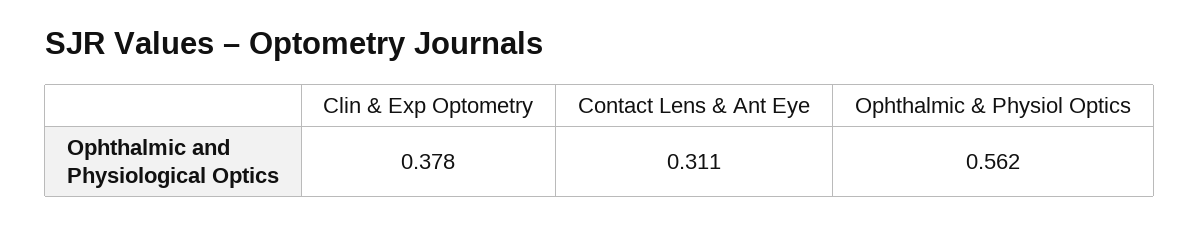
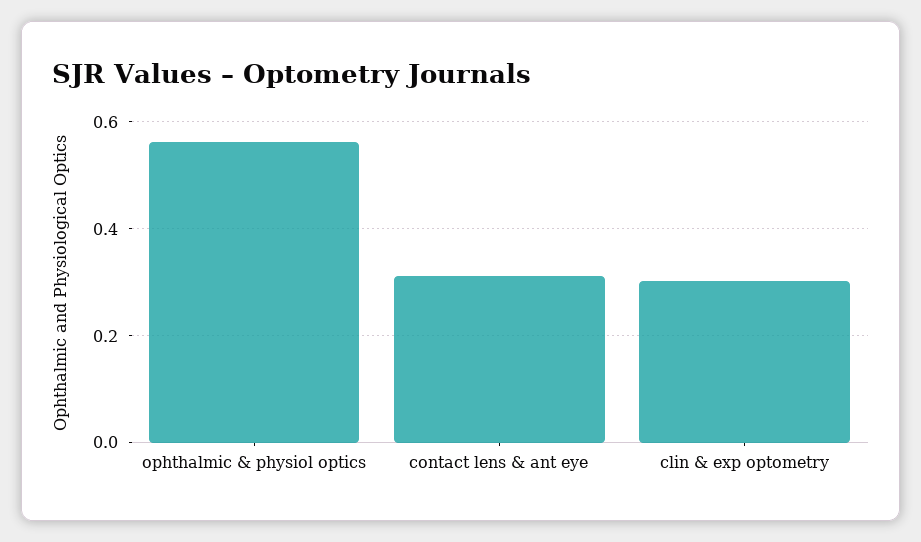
Clin & Exp Optometry: 0.378 -> 0.3

